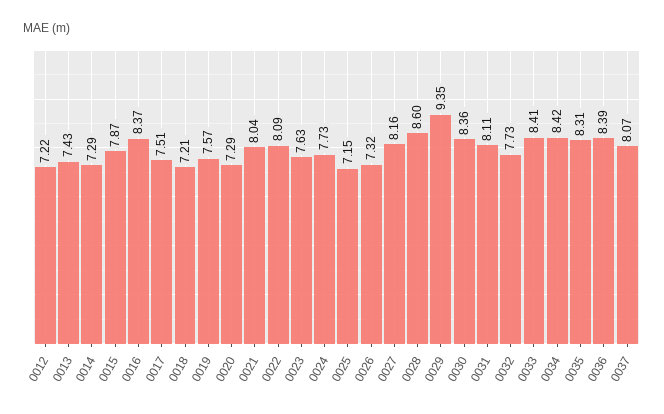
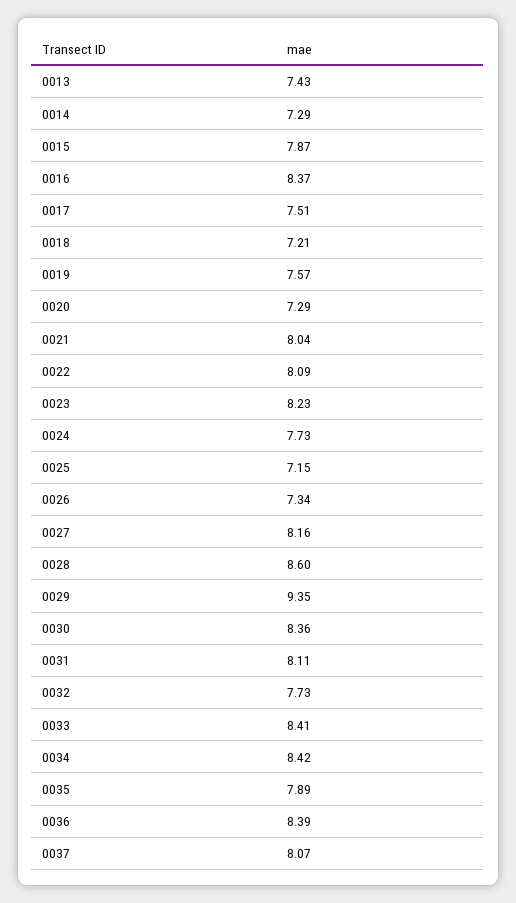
0012: 7.22 -> none
0023: 7.63 -> 8.23
0026: 7.32 -> 7.34
0035: 8.31 -> 7.89

